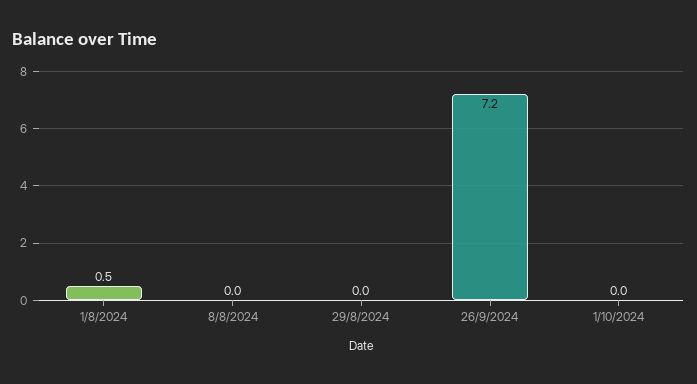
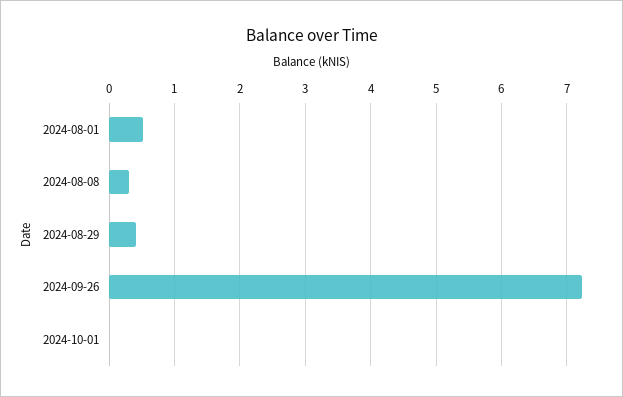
8/8/2024: 0 -> 0.3
29/8/2024: 0 -> 0.4

